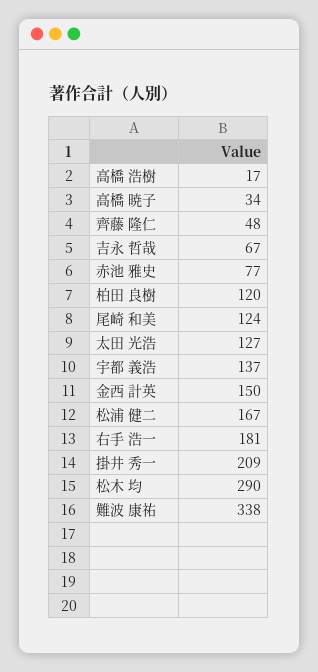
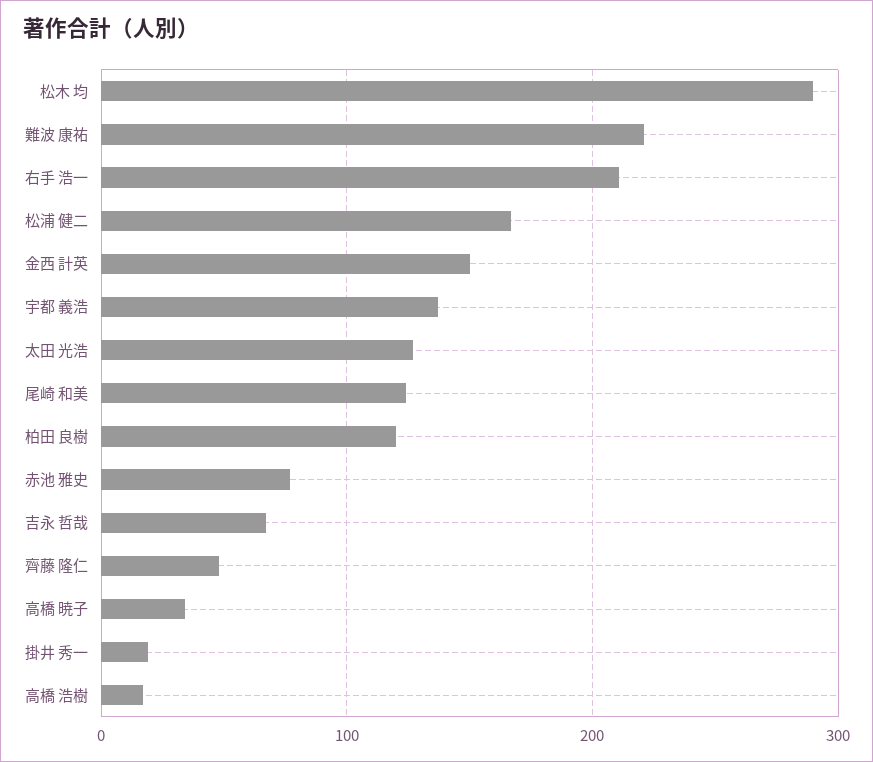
右手 浩一: 181 -> 210
掛井 秀一: 209 -> 20
難波 康祐: 338 -> 220

